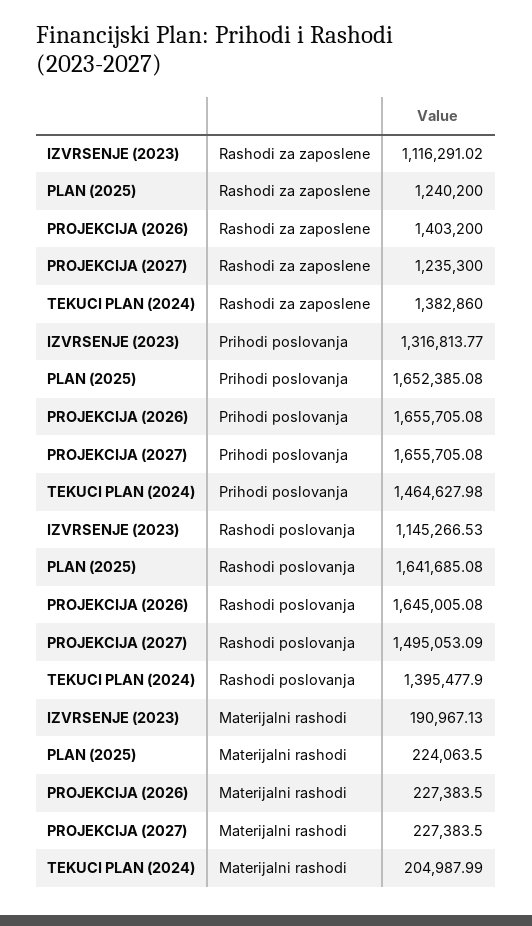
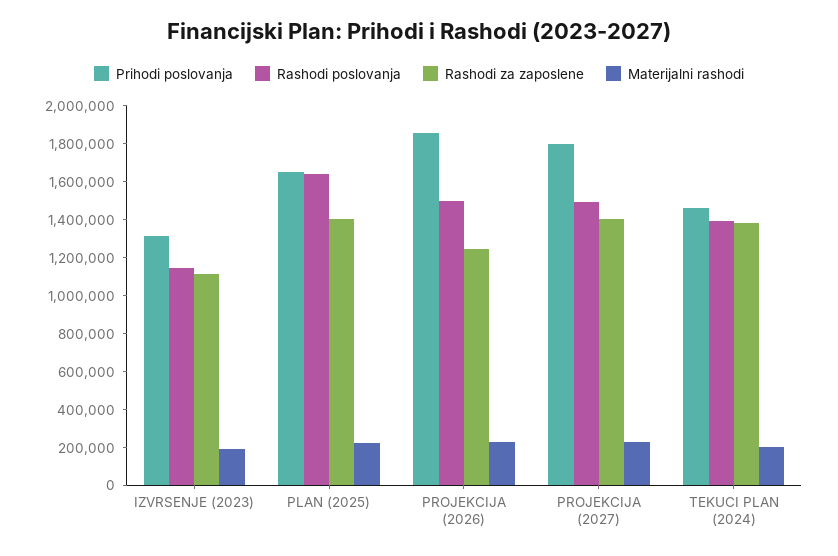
Rashodi za zaposlene, PLAN (2025): 1240200 -> 1400000
Rashodi za zaposlene, PROJEKCIJA (2026): 1403200 -> 1250000
Rashodi za zaposlene, PROJEKCIJA (2027): 1235300 -> 1400000
Prihodi poslovanja, PROJEKCIJA (2026): 1655705.08 -> 1850000
Prihodi poslovanja, PROJEKCIJA (2027): 1655705.08 -> 1800000
Rashodi poslovanja, PROJEKCIJA (2026): 1645005.08 -> 1500000

